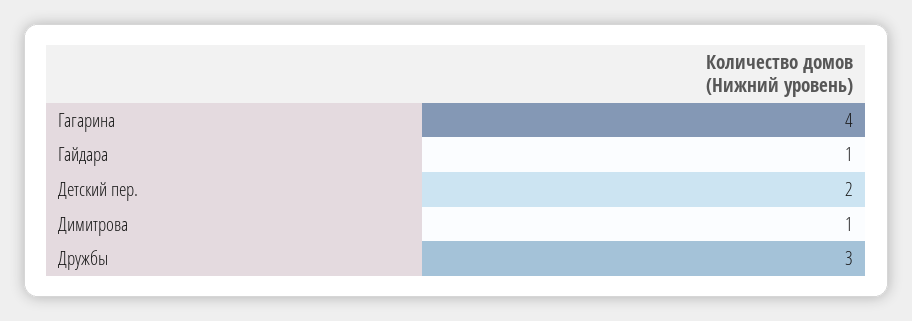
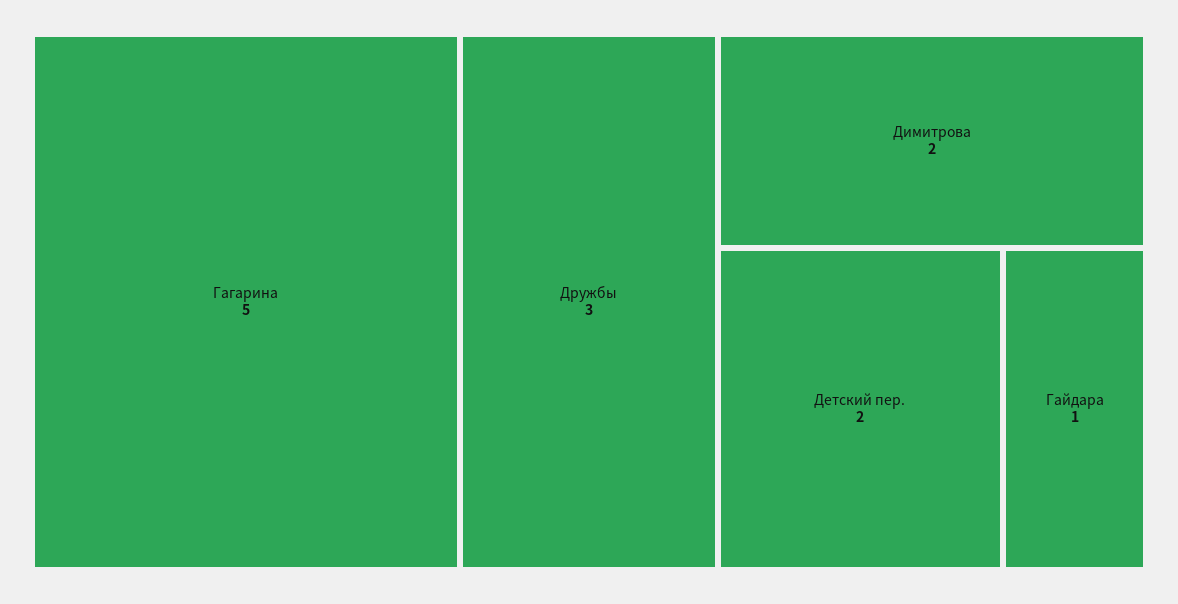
Гагарина: 4 -> 5
Димитрова: 1 -> 2

